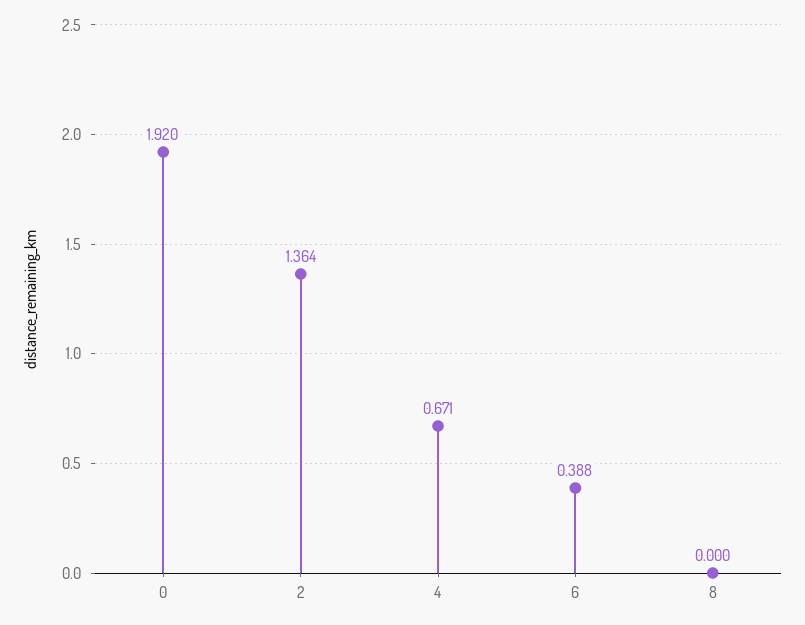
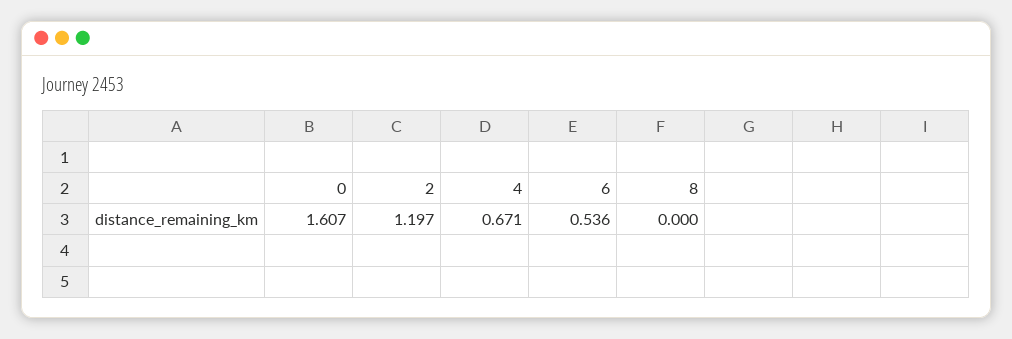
0: 1.92 -> 1.607
2: 1.364 -> 1.197
6: 0.388 -> 0.536

